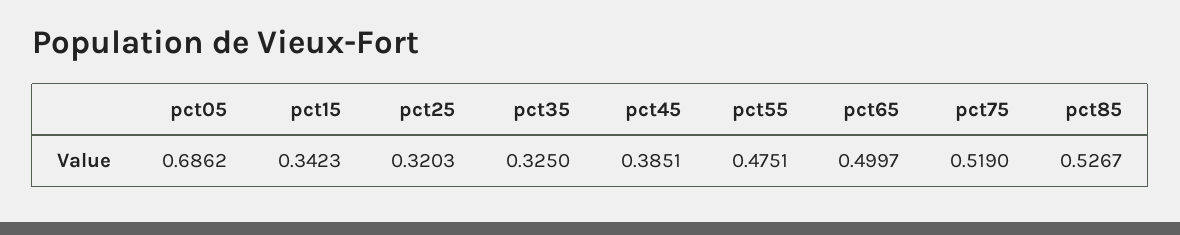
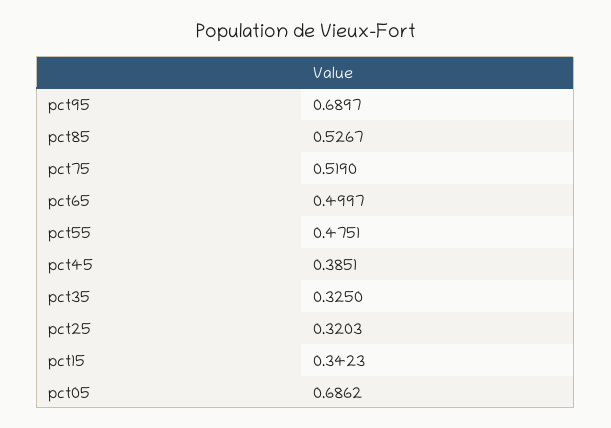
pct95: none -> 0.6897

